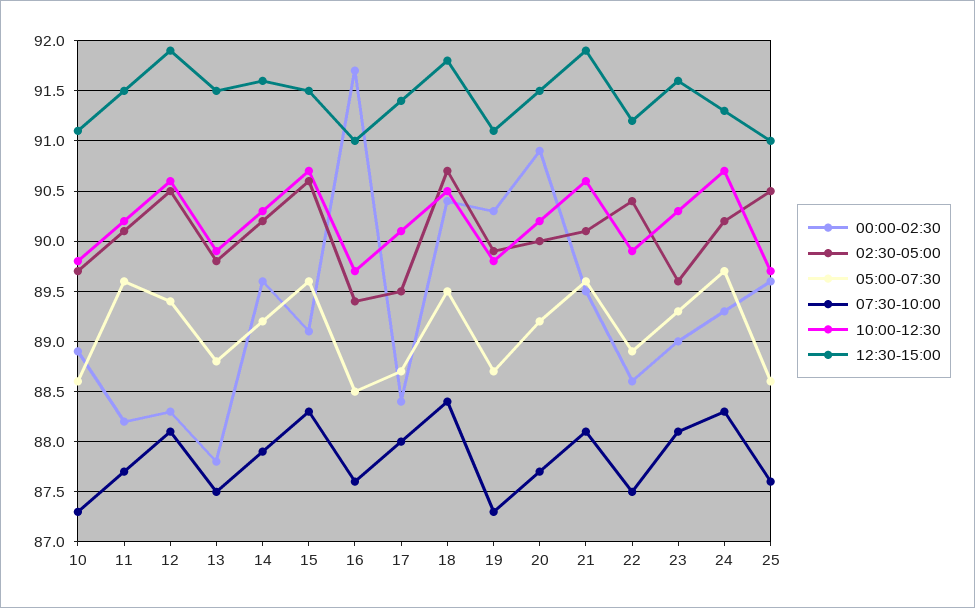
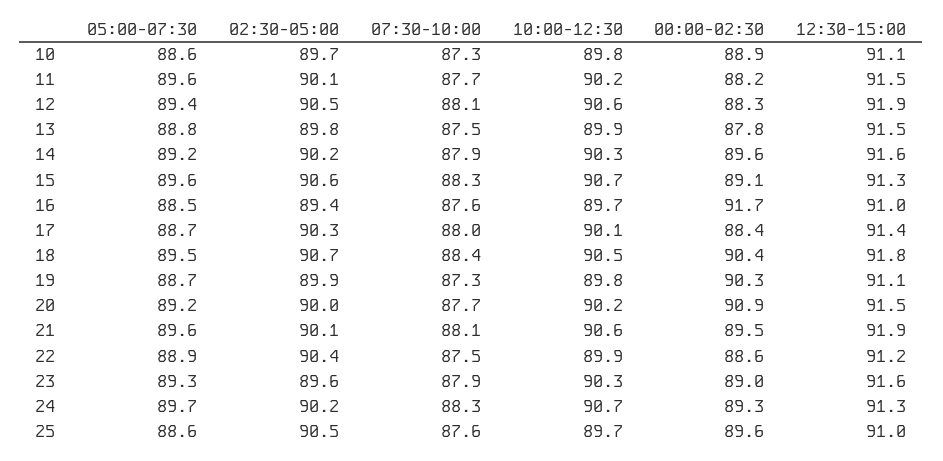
12:30-15:00, 15: 91.5 -> 91.3
02:30-05:00, 17: 89.5 -> 90.3
07:30-10:00, 23: 88.1 -> 87.9

